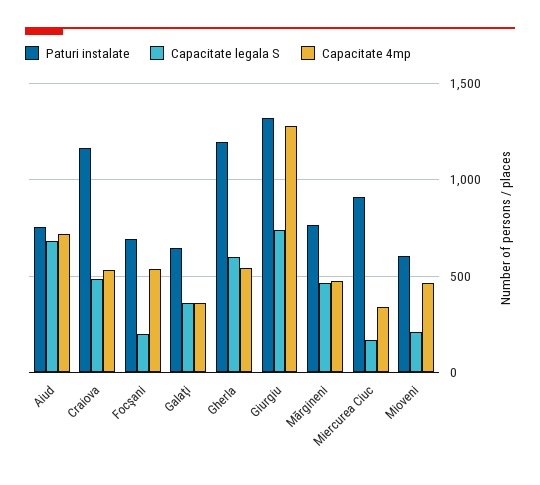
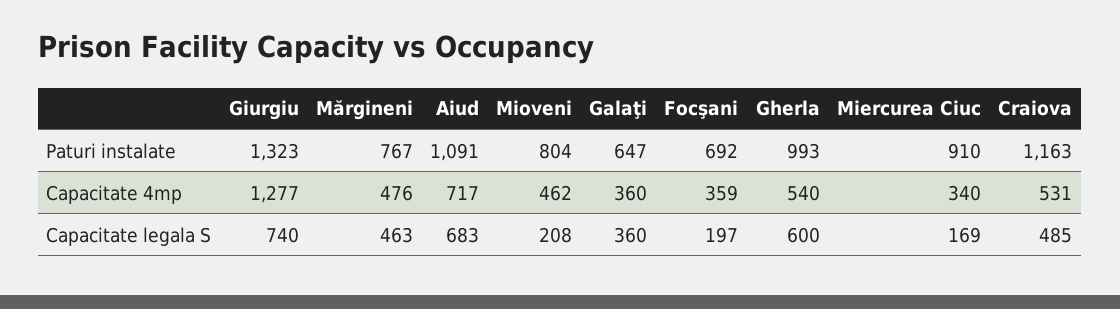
Paturi instalate, Aiud: 750 -> 1091
Capacitate 4mp, Focşani: 550 -> 359
Paturi instalate, Gherla: 1200 -> 993
Paturi instalate, Mioveni: 600 -> 804

